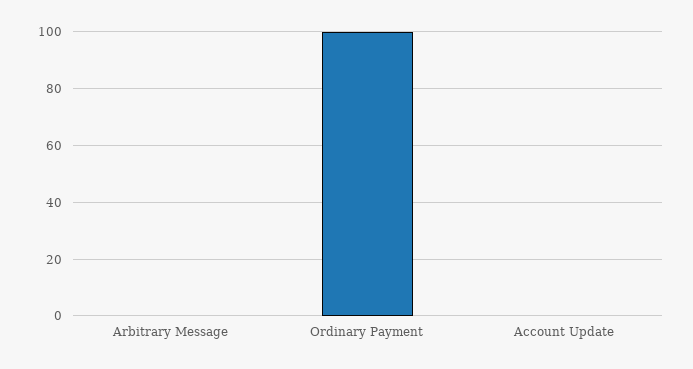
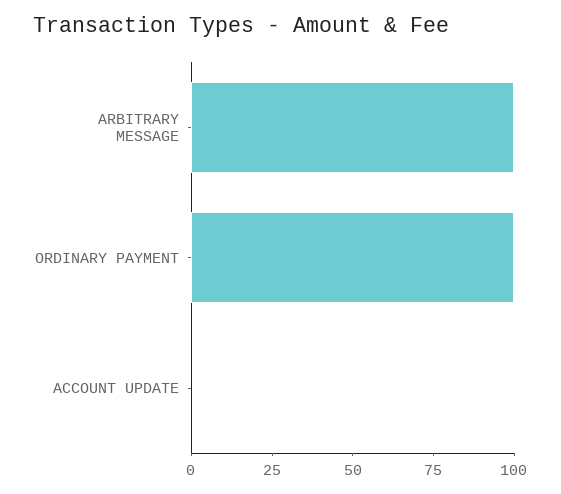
Arbitrary Message: 0 -> 100

